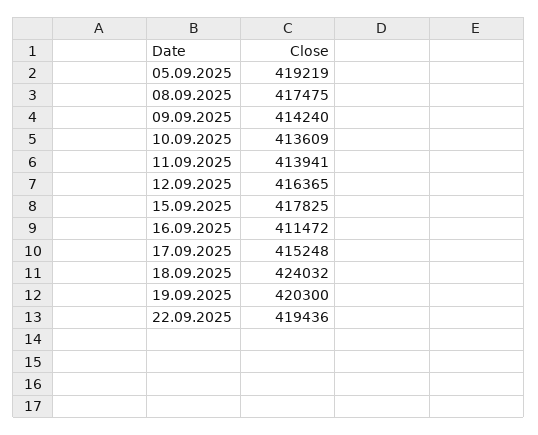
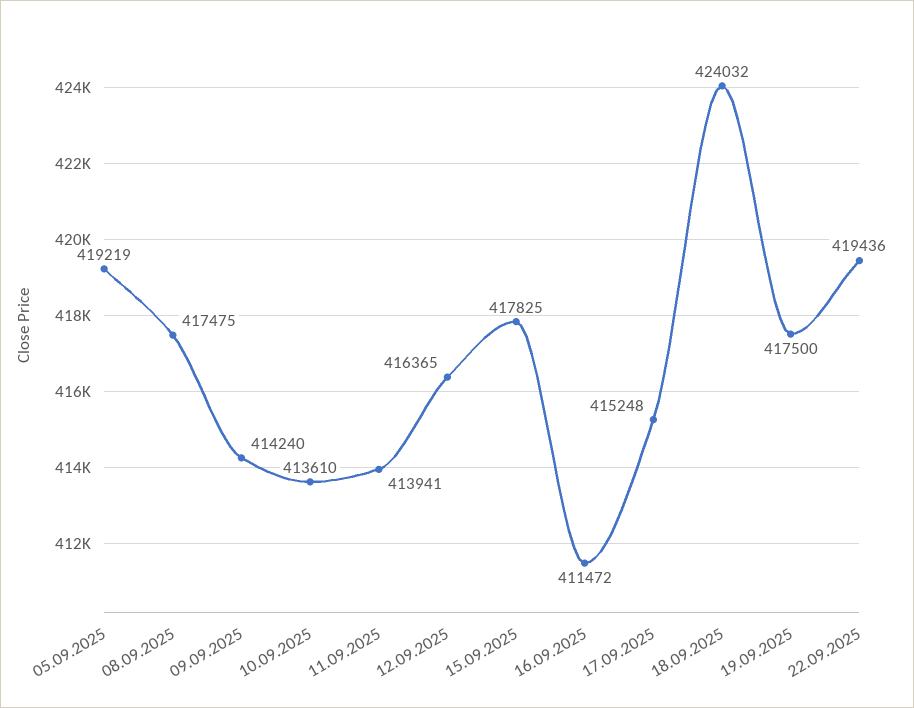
10.09.2025: 413609 -> 413610
19.09.2025: 420300 -> 417500

